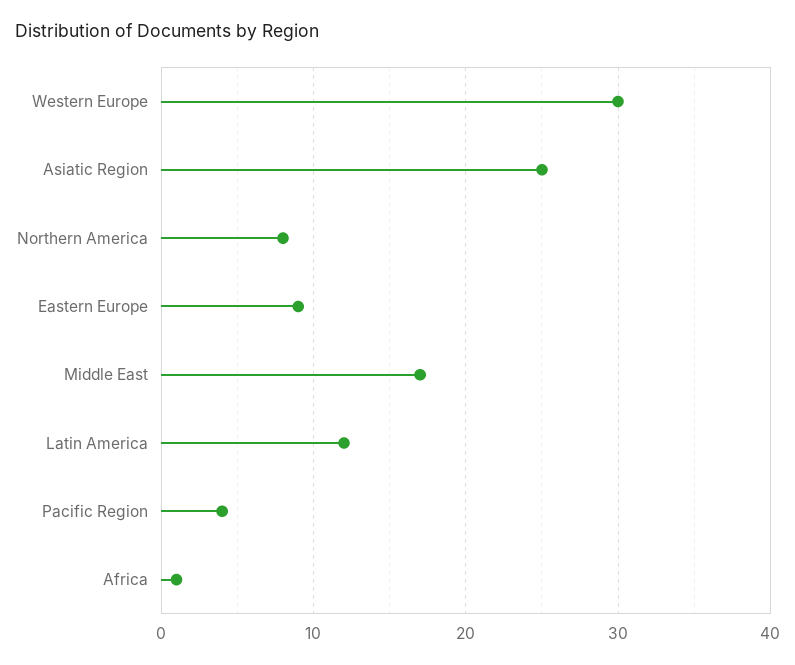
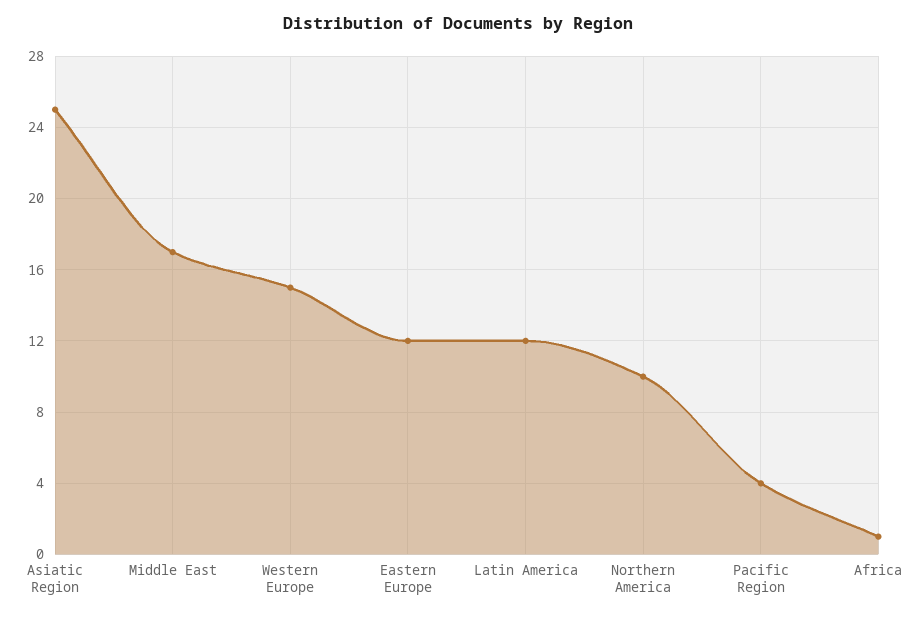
Western Europe: 30 -> 15
Northern America: 8 -> 10
Eastern Europe: 9 -> 12

